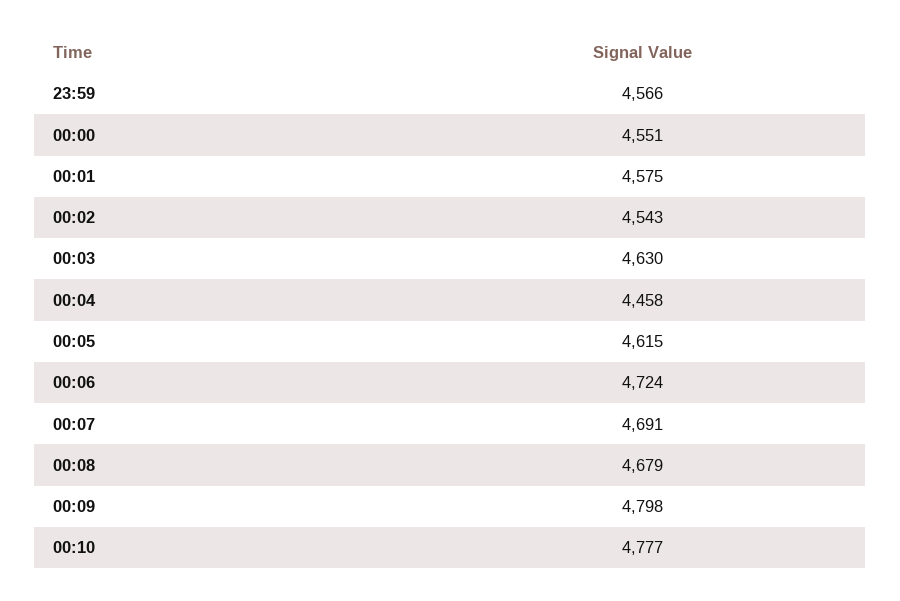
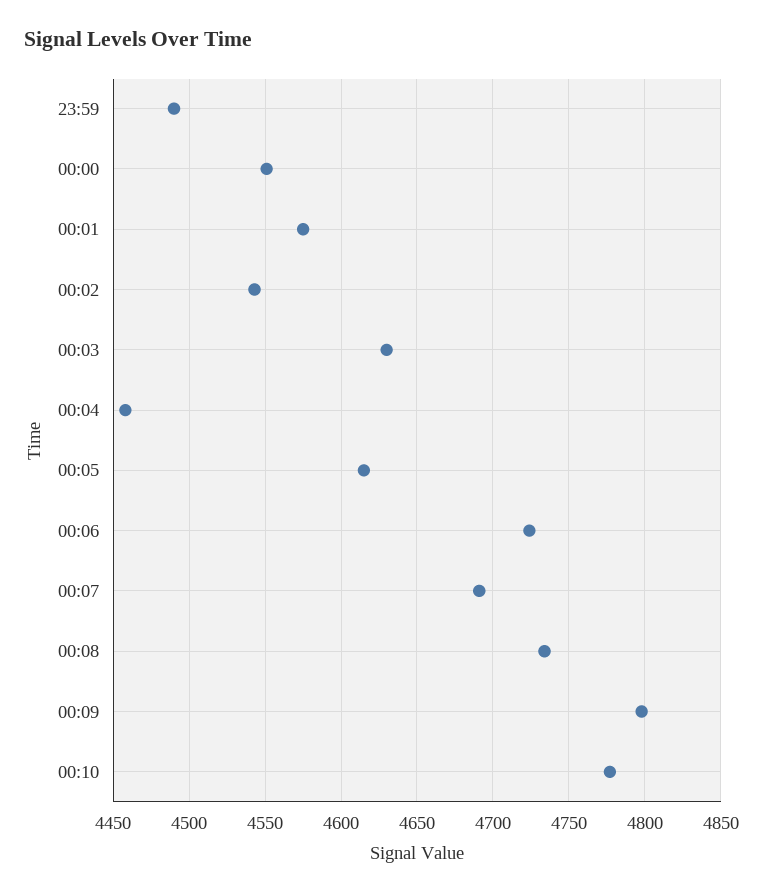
23:59: 4566 -> 4490
00:08: 4679 -> 4735

